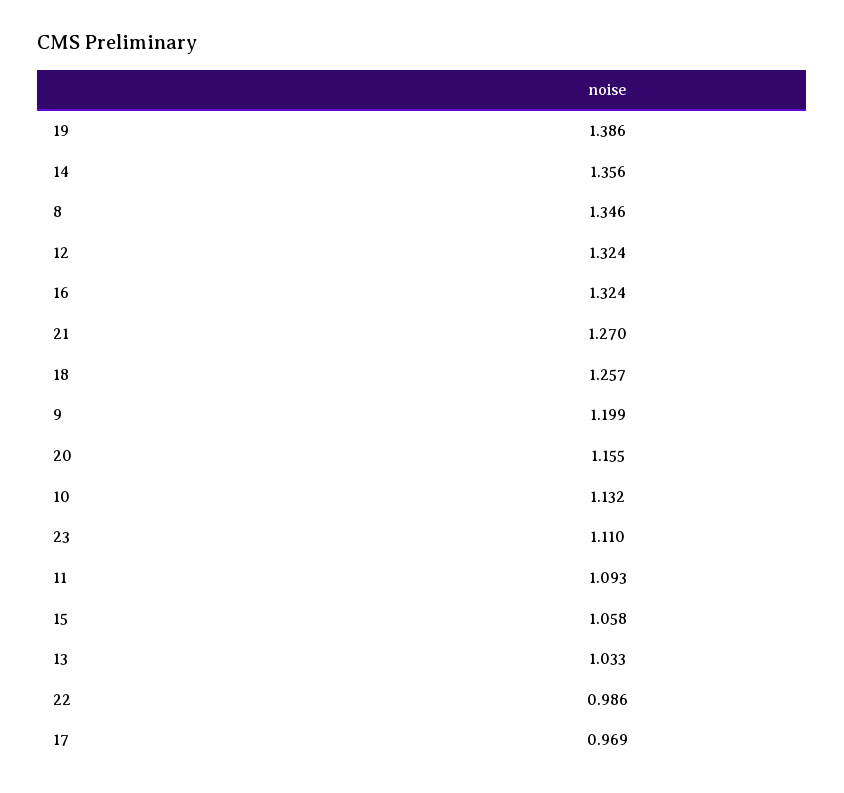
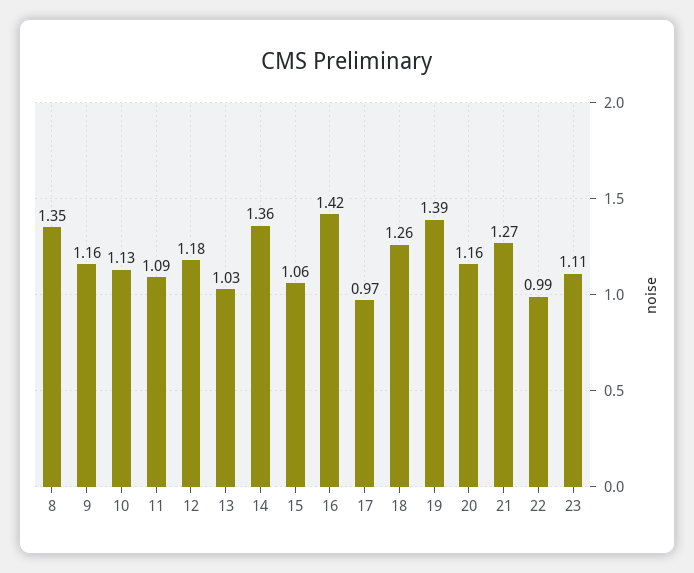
12: 1.324 -> 1.18
16: 1.324 -> 1.42
9: 1.199 -> 1.16

